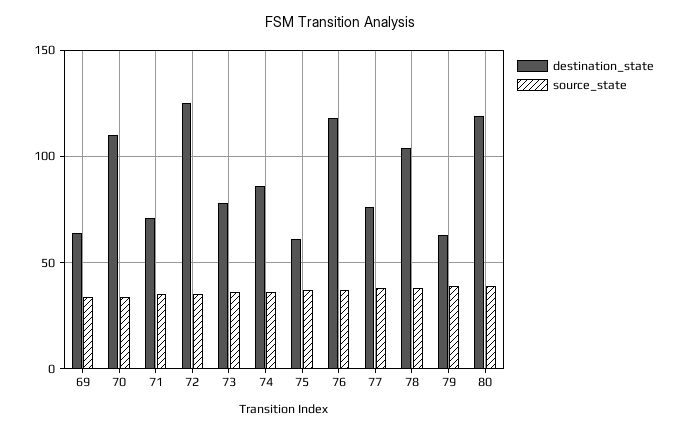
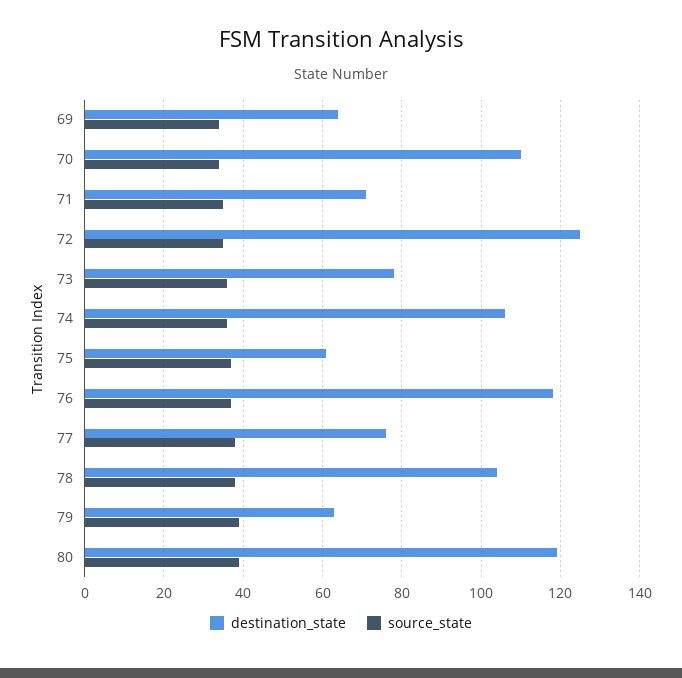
destination_state, 74: 85 -> 105

